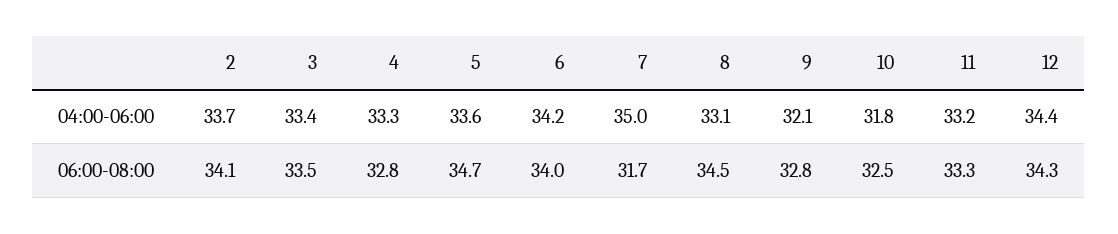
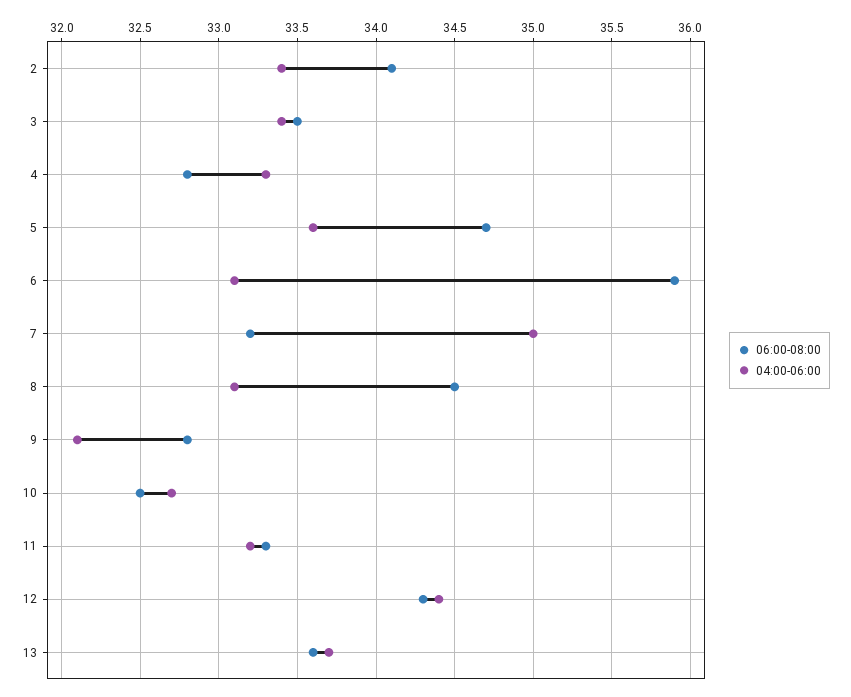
04:00-06:00, 2: 33.7 -> 33.4
04:00-06:00, 6: 34.2 -> 33.1
04:00-06:00, 10: 31.8 -> 32.7
06:00-08:00, 6: 34 -> 35.9
06:00-08:00, 7: 31.7 -> 33.2
06:00-08:00, 13: none -> 33.6
04:00-06:00, 13: none -> 33.7

